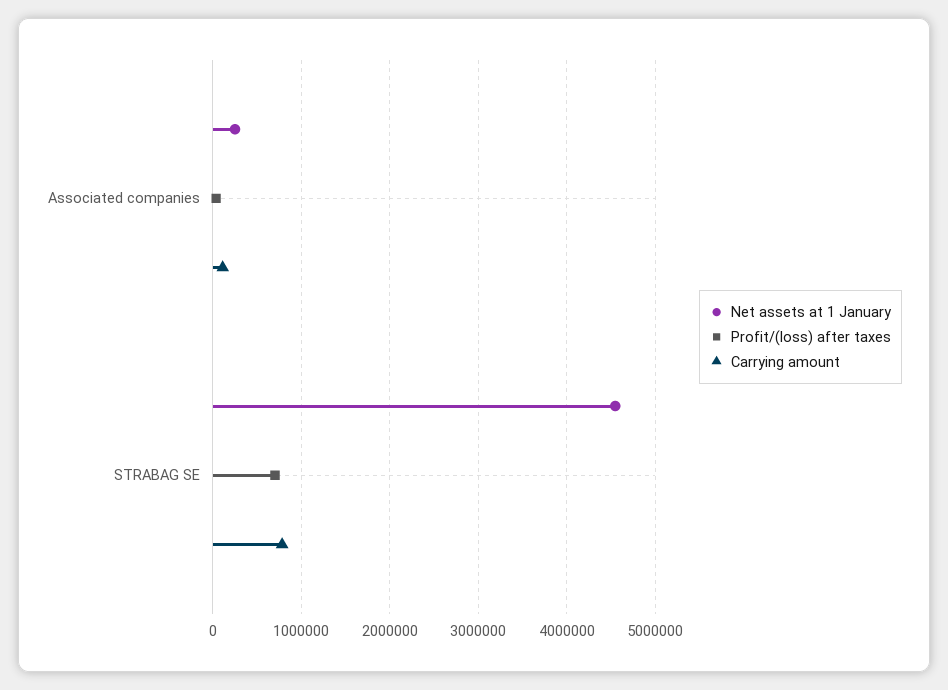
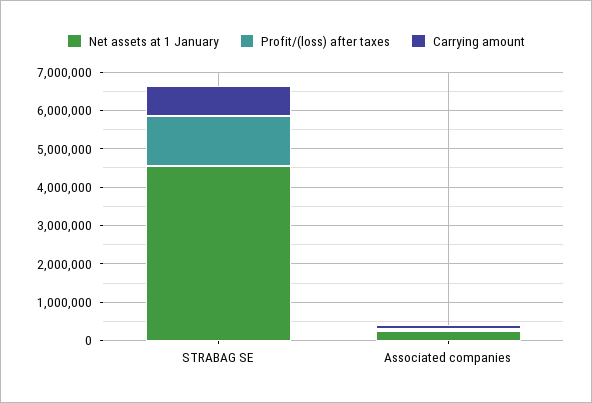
Profit/(loss) after taxes, STRABAG SE: 700000 -> 1250000

